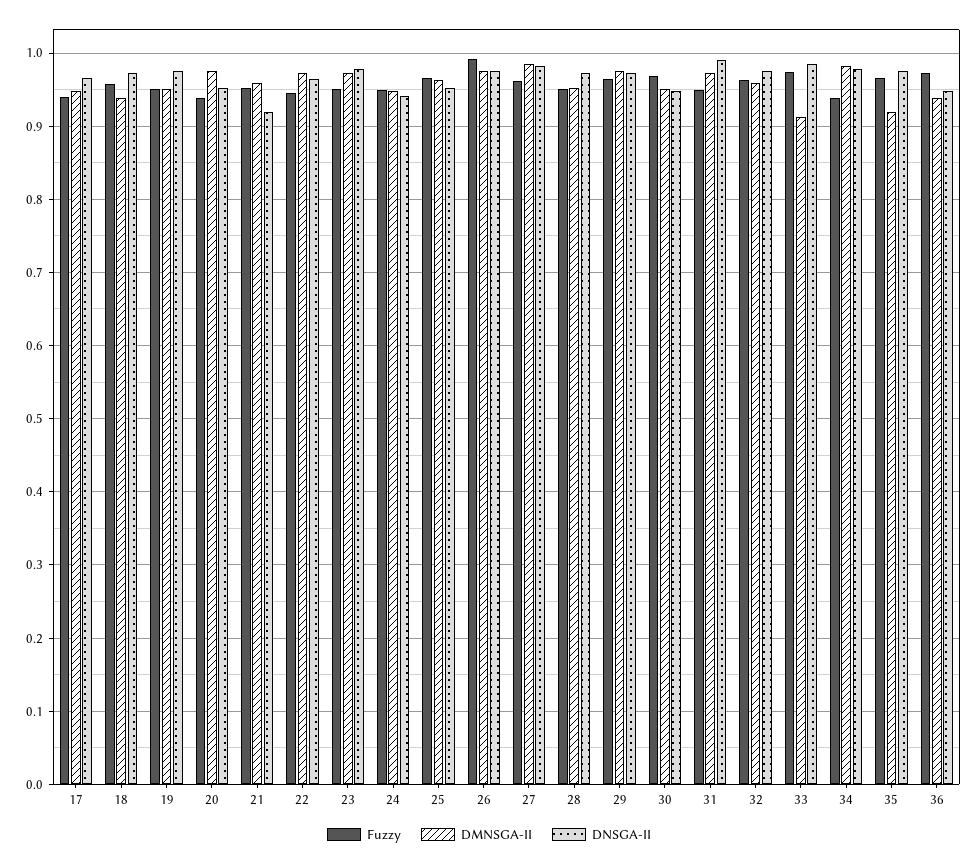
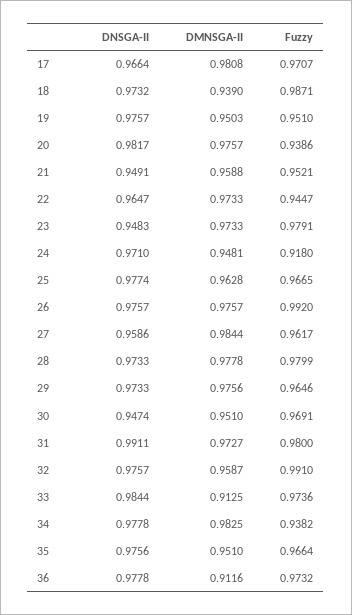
Fuzzy, 17: 0.94 -> 0.9707
DMNSGA-II, 17: 0.95 -> 0.9808
Fuzzy, 18: 0.96 -> 0.9871
DNSGA-II, 20: 0.95 -> 0.9817
DNSGA-II, 21: 0.92 -> 0.9491
Fuzzy, 23: 0.95 -> 0.9791
DNSGA-II, 23: 0.98 -> 0.9483
Fuzzy, 24: 0.95 -> 0.918
DNSGA-II, 24: 0.94 -> 0.971
DNSGA-II, 25: 0.95 -> 0.9774
DNSGA-II, 27: 0.98 -> 0.9586
Fuzzy, 28: 0.95 -> 0.9799
DMNSGA-II, 28: 0.95 -> 0.9778
Fuzzy, 31: 0.95 -> 0.98
Fuzzy, 32: 0.96 -> 0.991
DMNSGA-II, 35: 0.92 -> 0.951
DMNSGA-II, 36: 0.94 -> 0.9116
DNSGA-II, 36: 0.95 -> 0.9778

